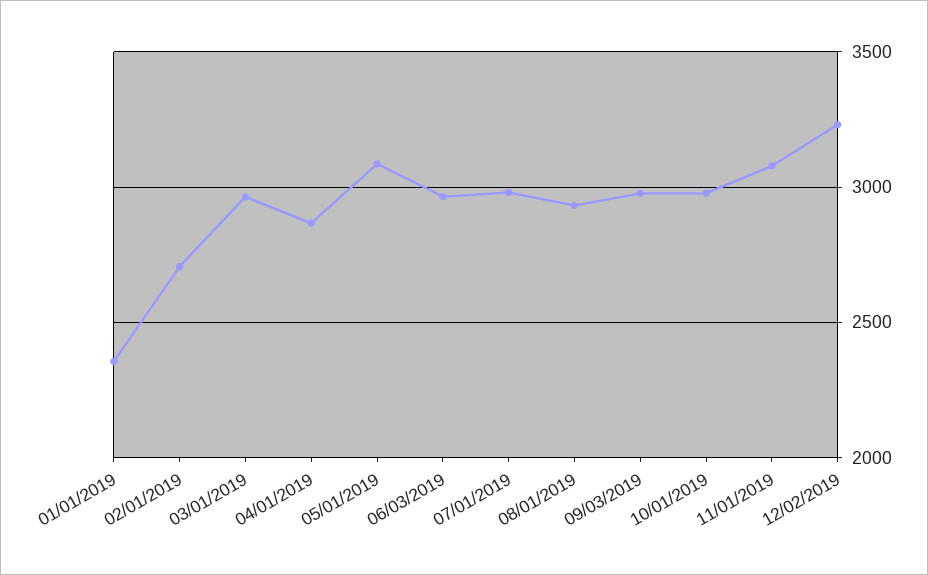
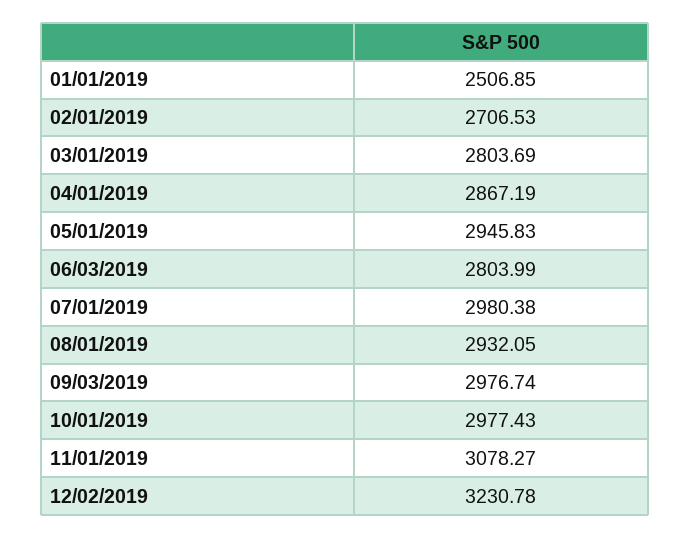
01/01/2019: 2350 -> 2506.85
03/01/2019: 2950 -> 2803.69
05/01/2019: 3100 -> 2945.83
06/03/2019: 2950 -> 2803.99

